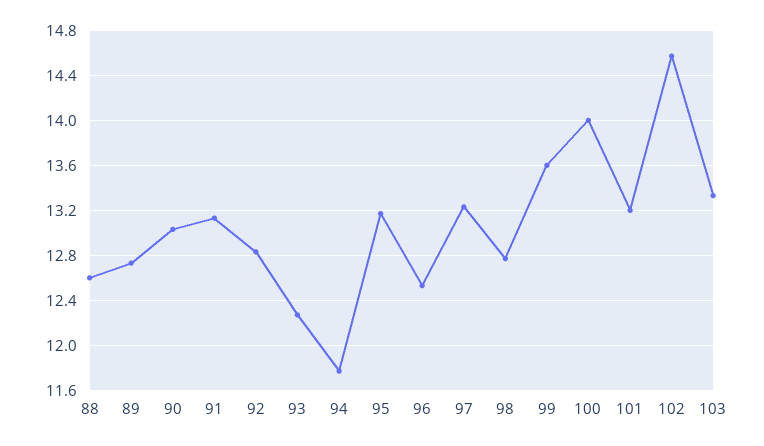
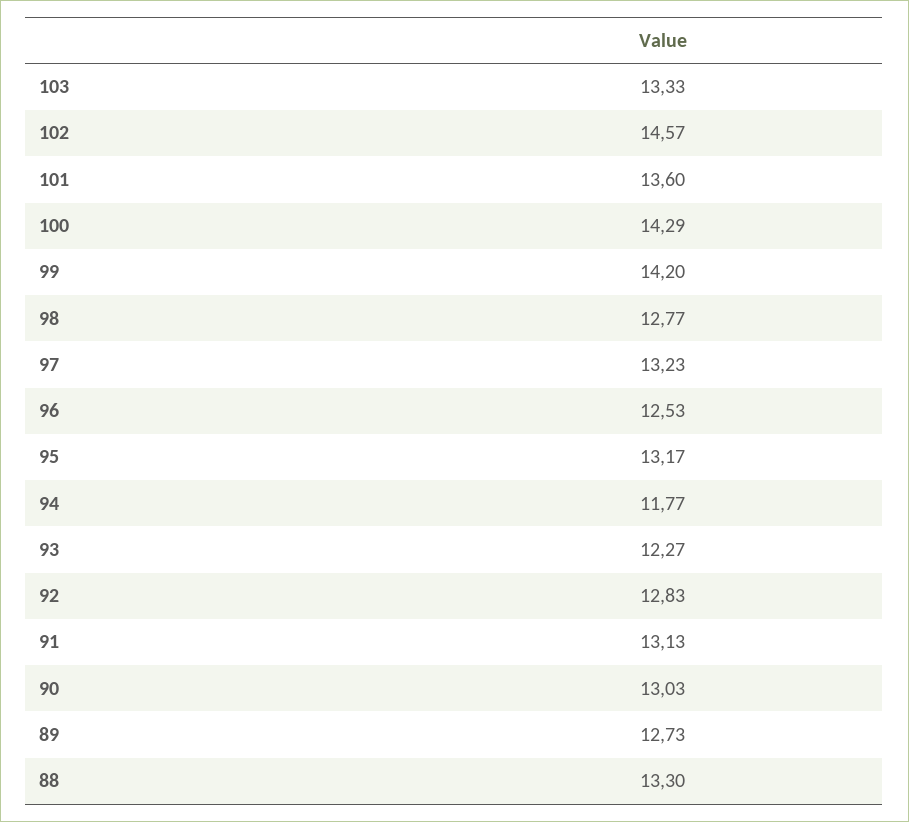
88: 12.6 -> 13.3
99: 13.6 -> 14.2
100: 14 -> 14.29
101: 13.2 -> 13.6

